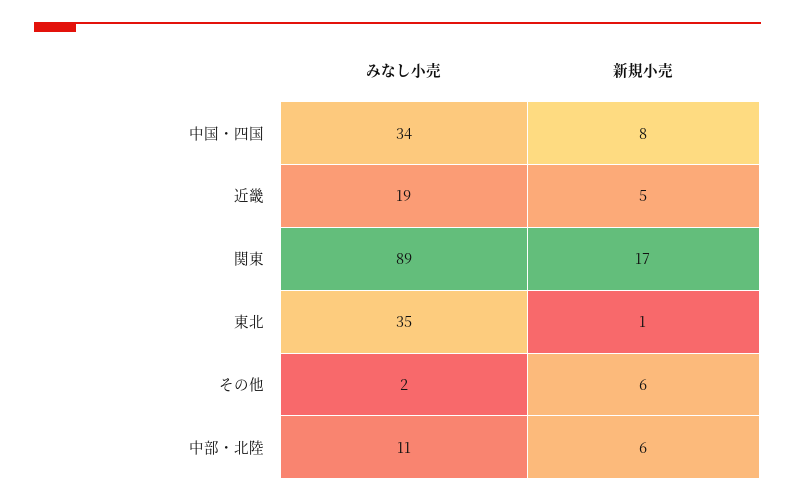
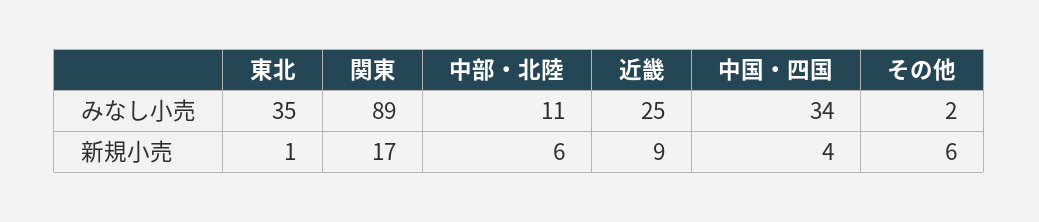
新規小売, 中国・四国: 8 -> 4
みなし小売, 近畿: 19 -> 25
新規小売, 近畿: 5 -> 9

